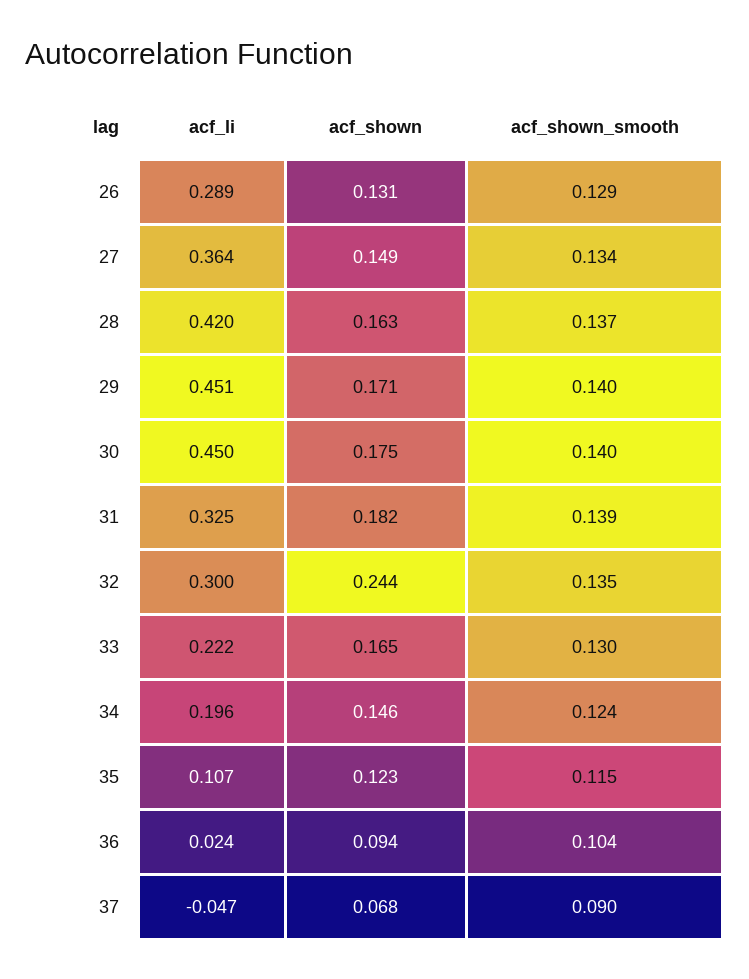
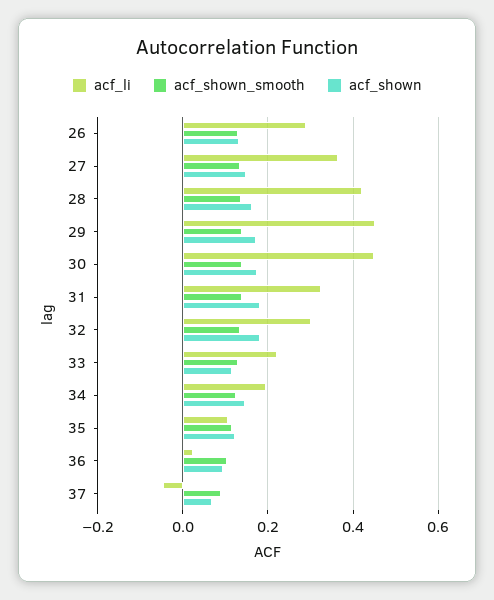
acf_shown, 32: 0.244 -> 0.18
acf_shown, 33: 0.165 -> 0.12

